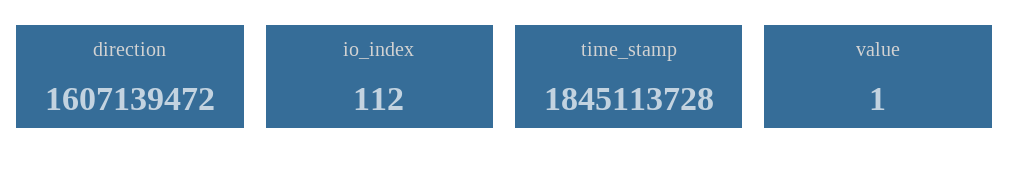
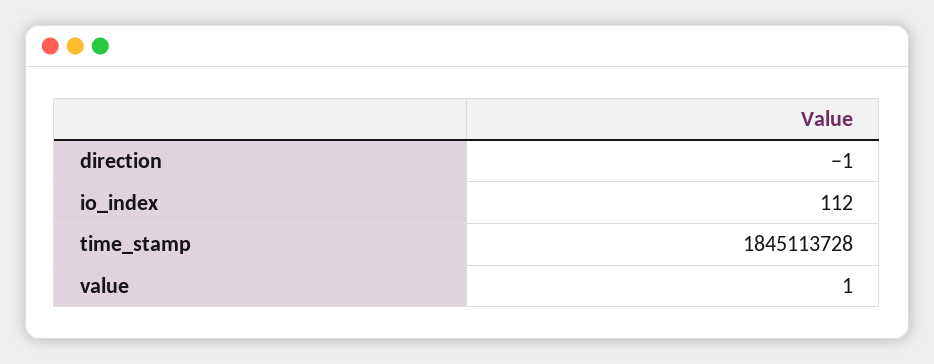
direction: 1607139472 -> -1

